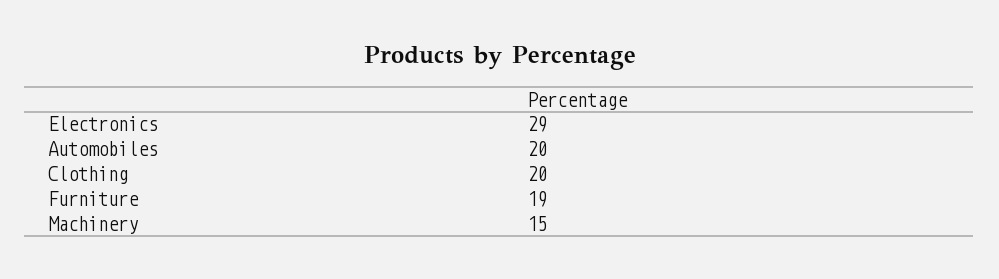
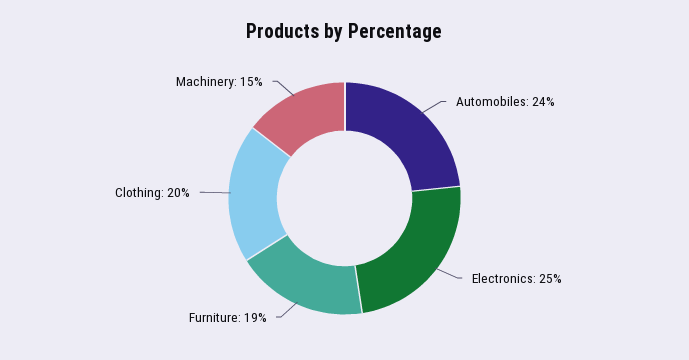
Electronics: 29 -> 25
Automobiles: 20 -> 24

